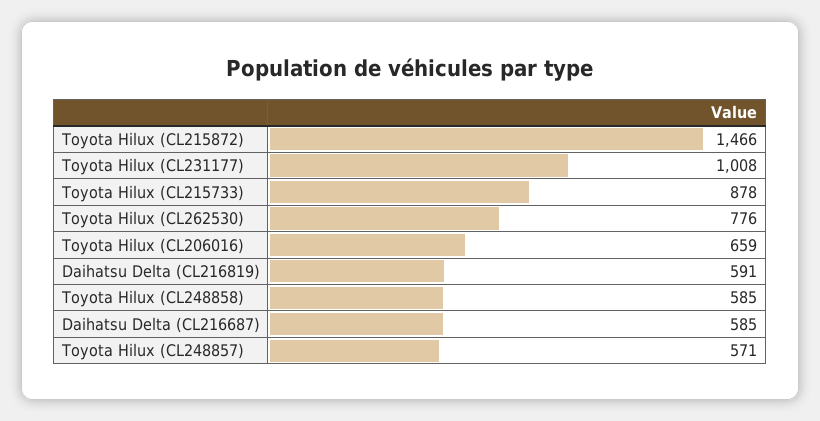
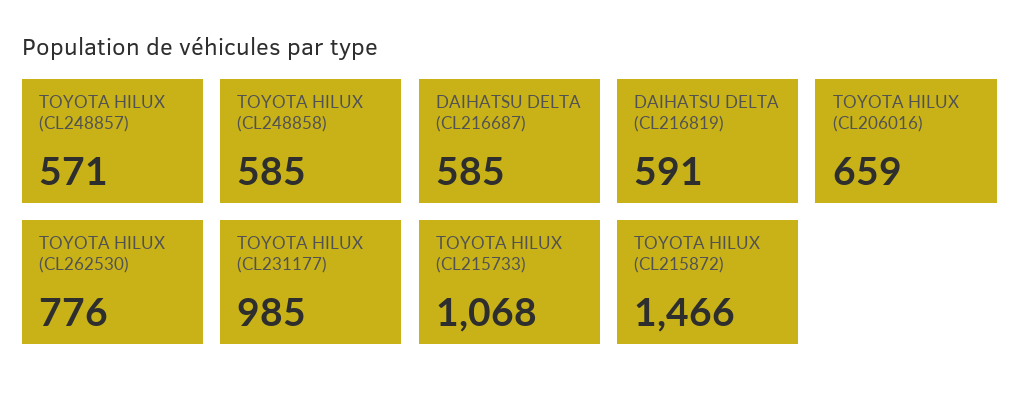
Toyota Hilux (CL231177): 1008 -> 985
Toyota Hilux (CL215733): 878 -> 1068

